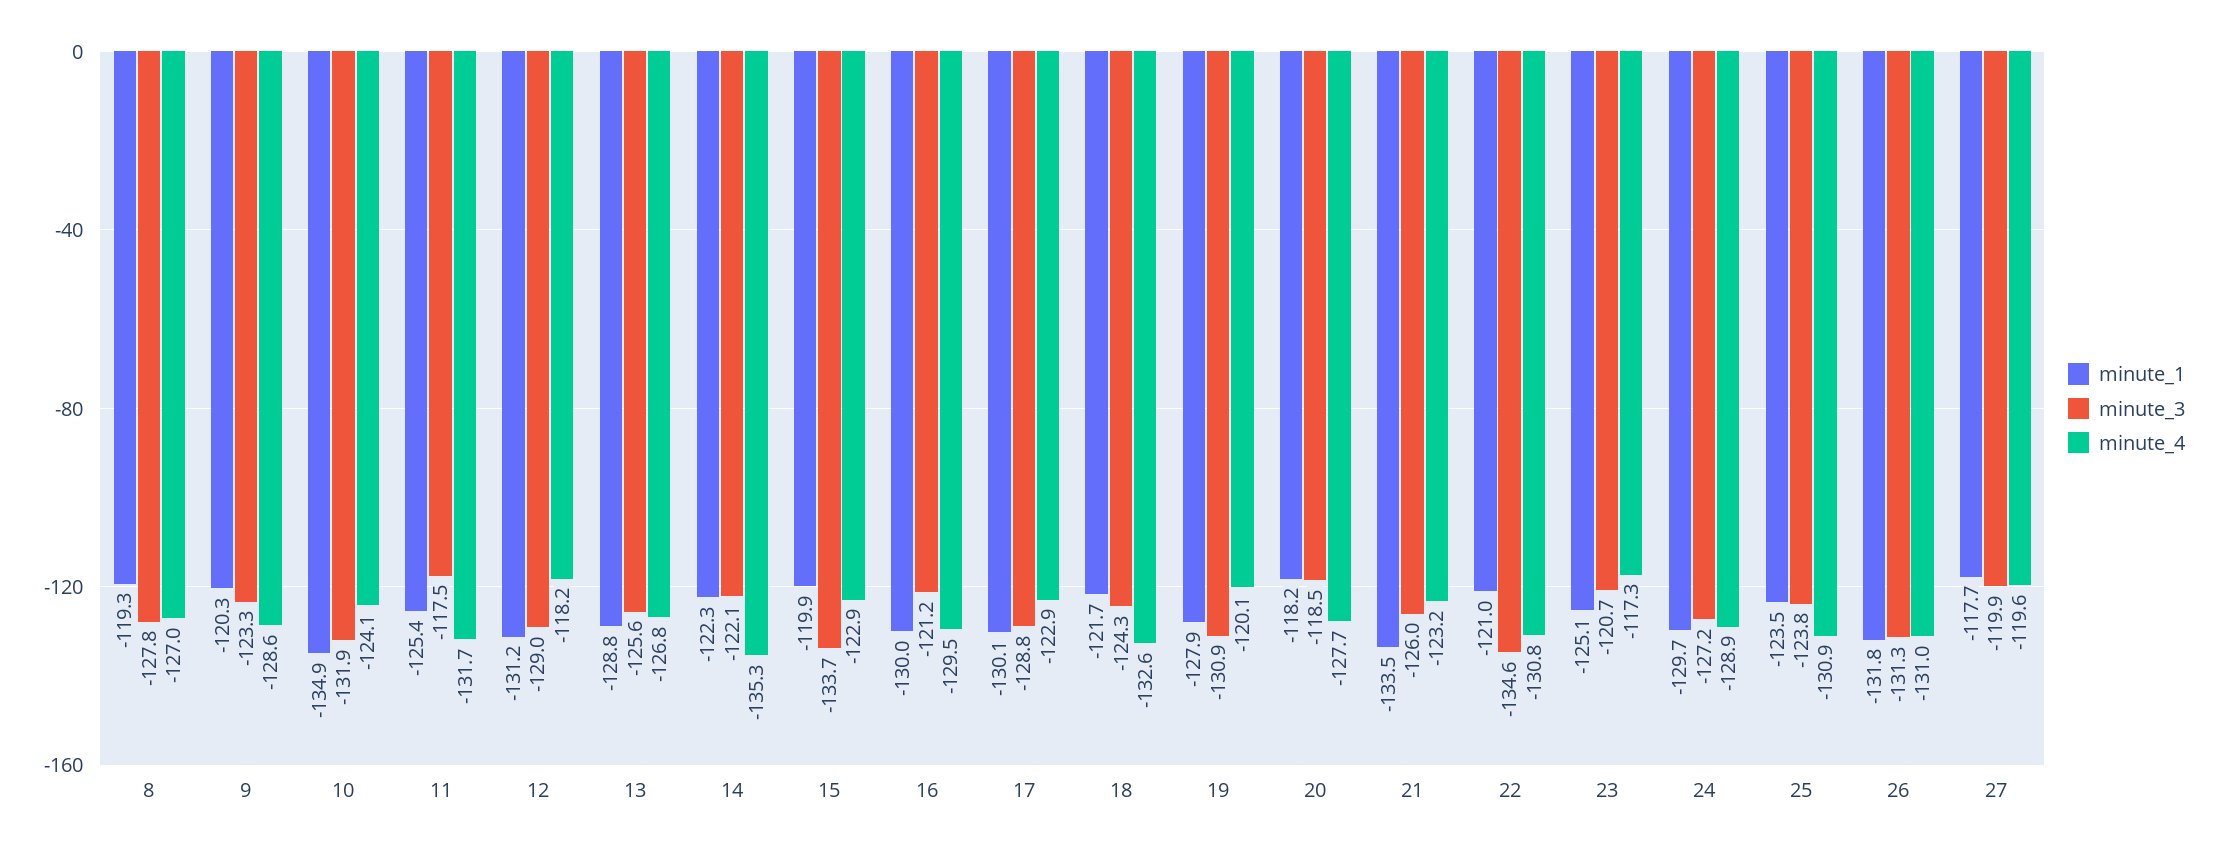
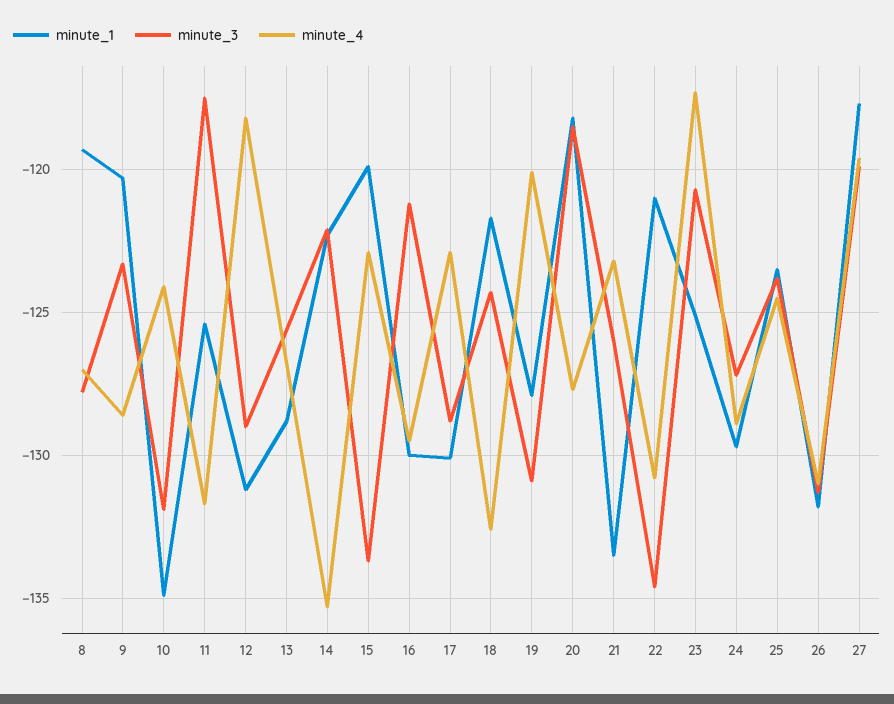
minute_4, 25: -130.9 -> -124.5

